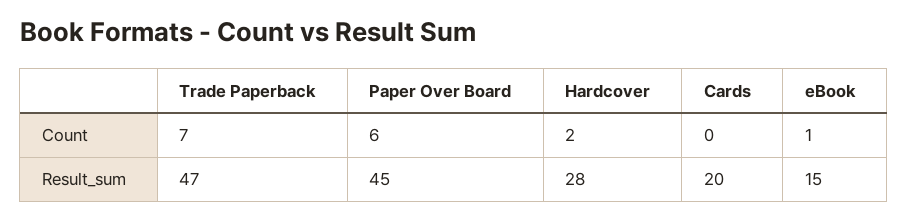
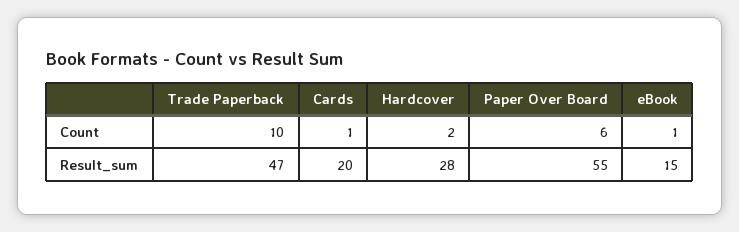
Trade Paperback, Count: 7 -> 10
Cards, Count: 0 -> 1
Paper Over Board, Result_sum: 45 -> 55

